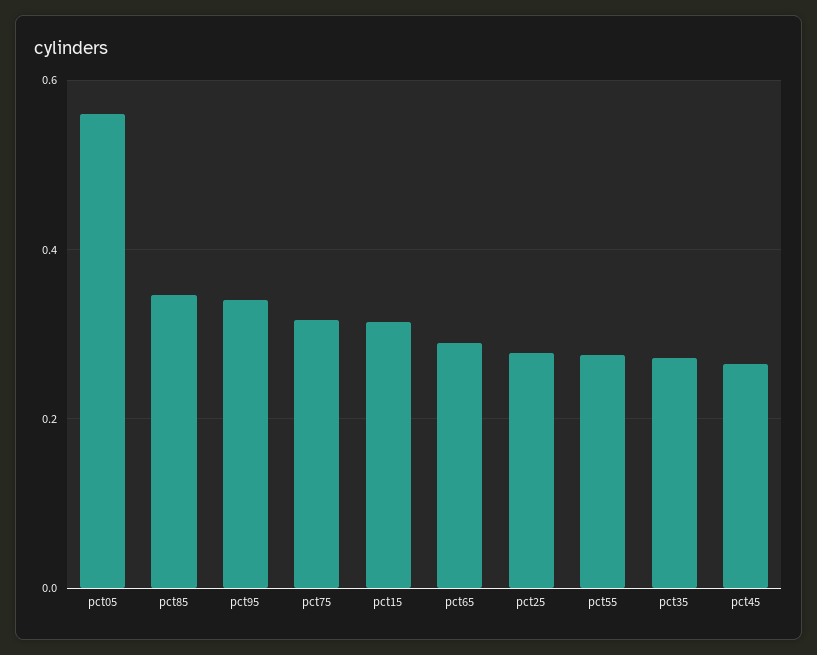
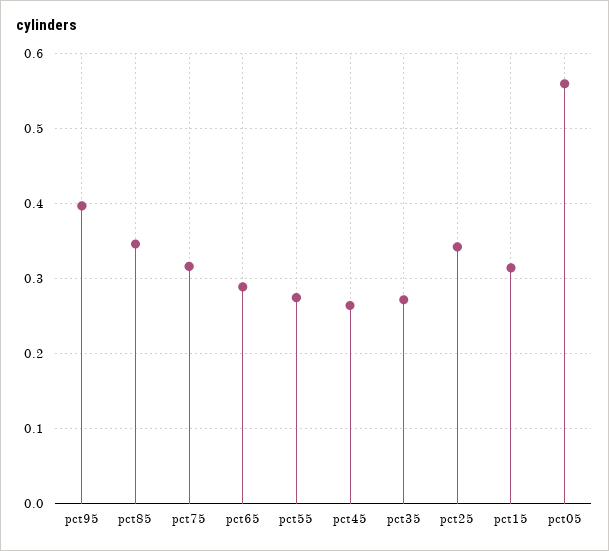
pct95: 0.34 -> 0.4
pct25: 0.28 -> 0.34

